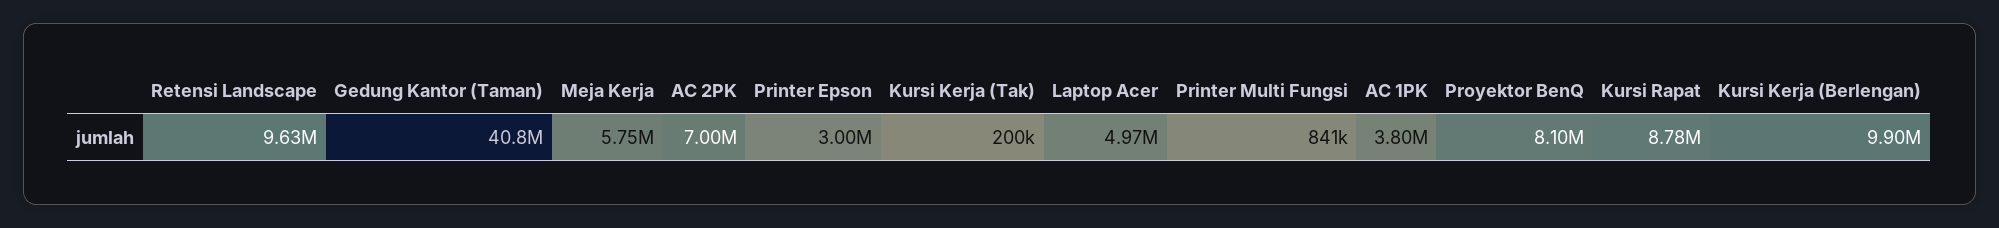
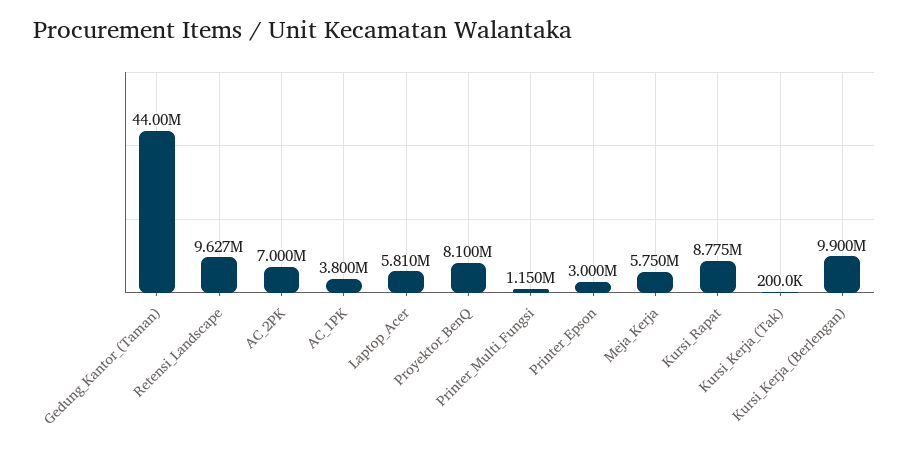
Gedung Kantor (Taman): 40800000 -> 44000000
Laptop Acer: 4970000 -> 5810000
Printer Multi Fungsi: 841000 -> 1150000

